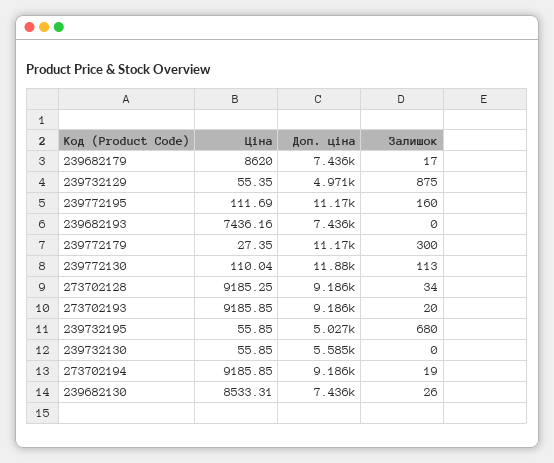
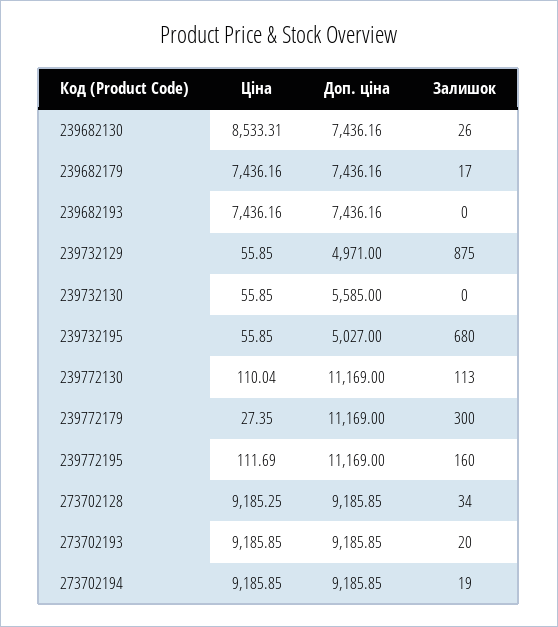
Ціна, 239682179: 8620 -> 7436.16
Ціна, 239732129: 55.35 -> 55.85
Доп. ціна, 239772130: 11880 -> 11169

